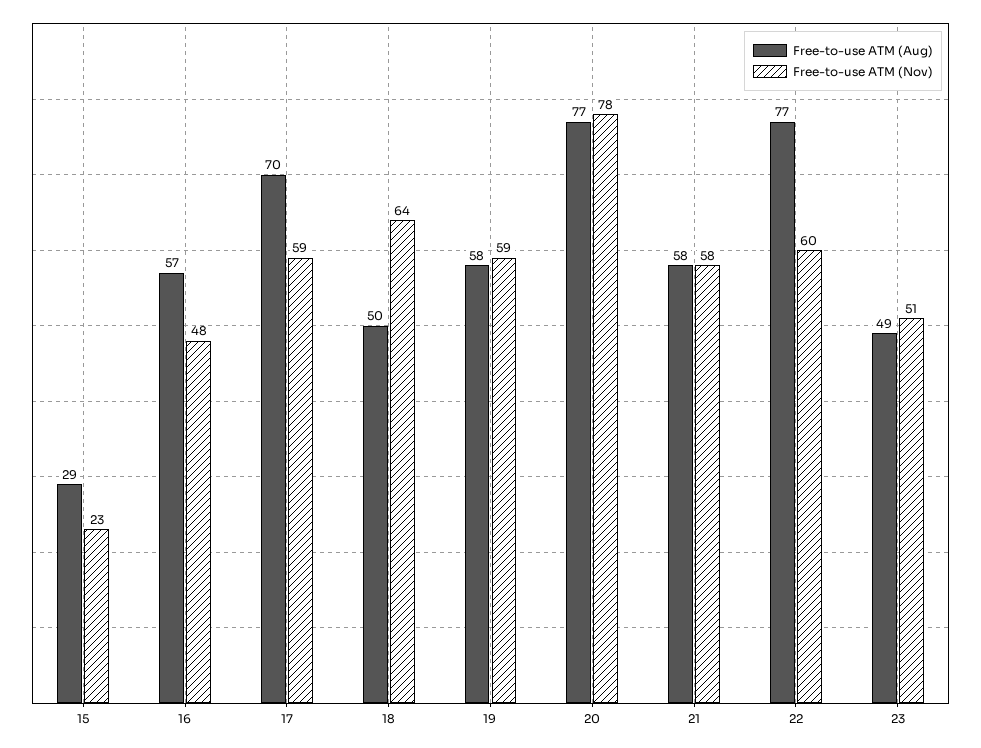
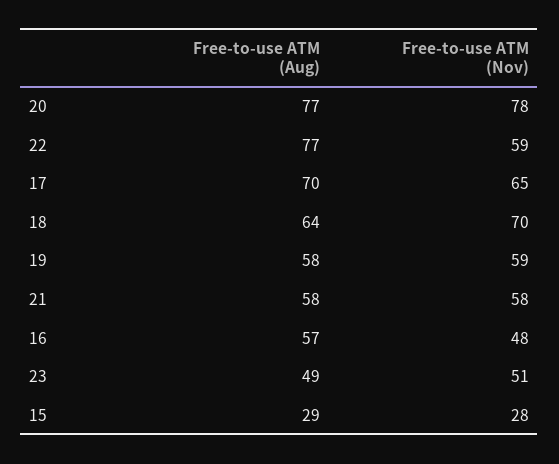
Free-to-use ATM (Nov), 15: 23 -> 28
Free-to-use ATM (Nov), 17: 59 -> 65
Free-to-use ATM (Aug), 18: 50 -> 64
Free-to-use ATM (Nov), 18: 64 -> 70
Free-to-use ATM (Nov), 22: 60 -> 59

